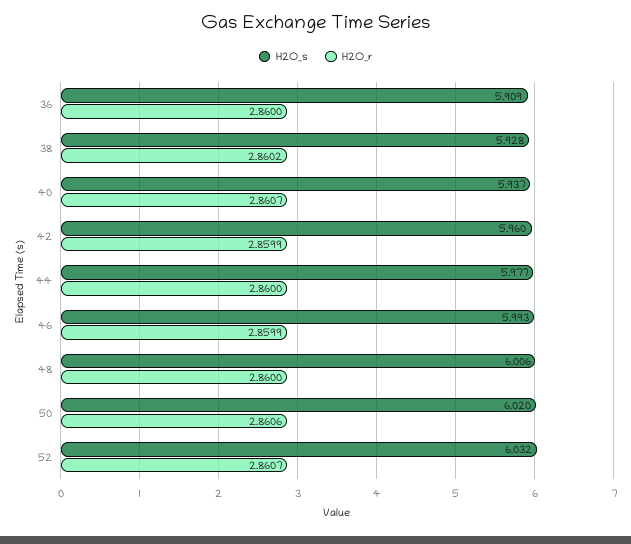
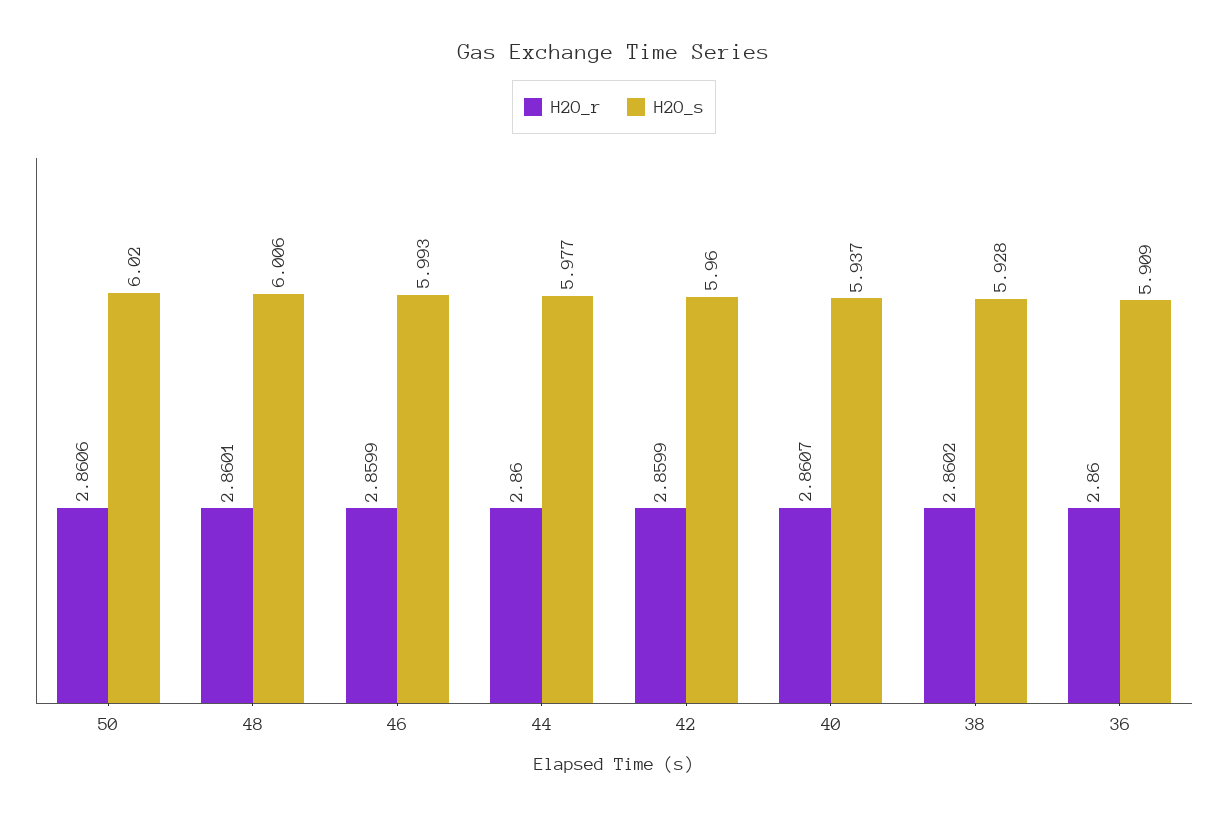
H2O_r, 48: 2.86 -> 2.8601
H2O_s, 52: 6.032 -> none
H2O_r, 52: 2.8607 -> none

